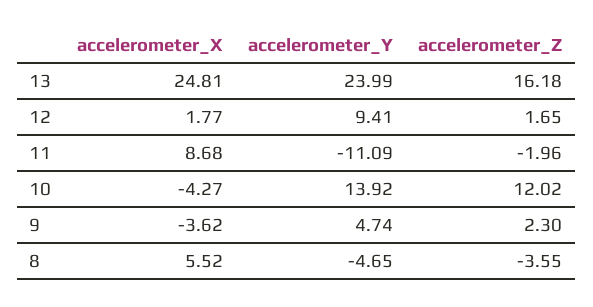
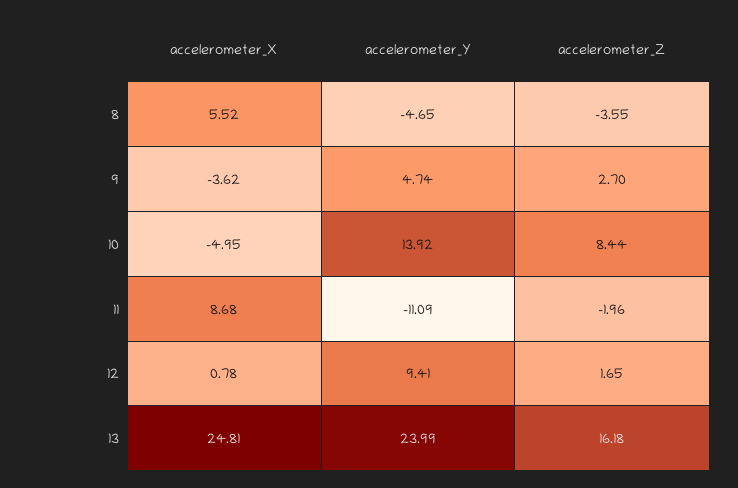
accelerometer_X, 12: 1.77 -> 0.78
accelerometer_X, 10: -4.27 -> -4.95
accelerometer_Z, 10: 12.02 -> 8.44
accelerometer_Z, 9: 2.3 -> 2.7

